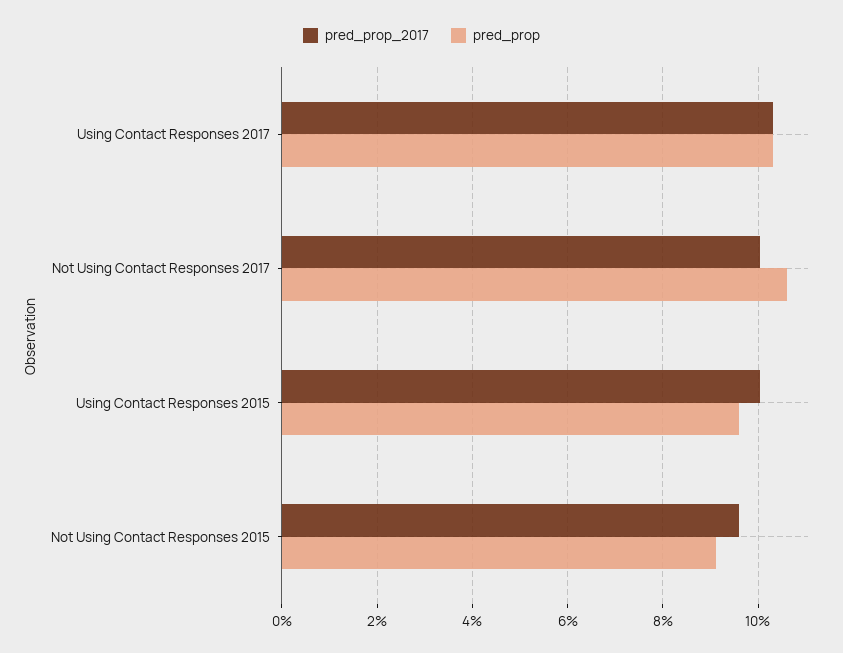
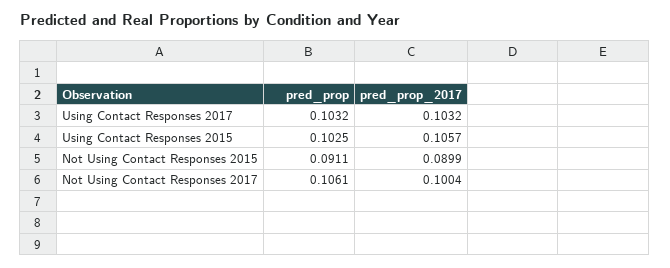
pred_prop_2017, Using Contact Responses 2015: 0.1 -> 0.1057
pred_prop, Using Contact Responses 2015: 0.096 -> 0.1025
pred_prop_2017, Not Using Contact Responses 2015: 0.096 -> 0.0899

